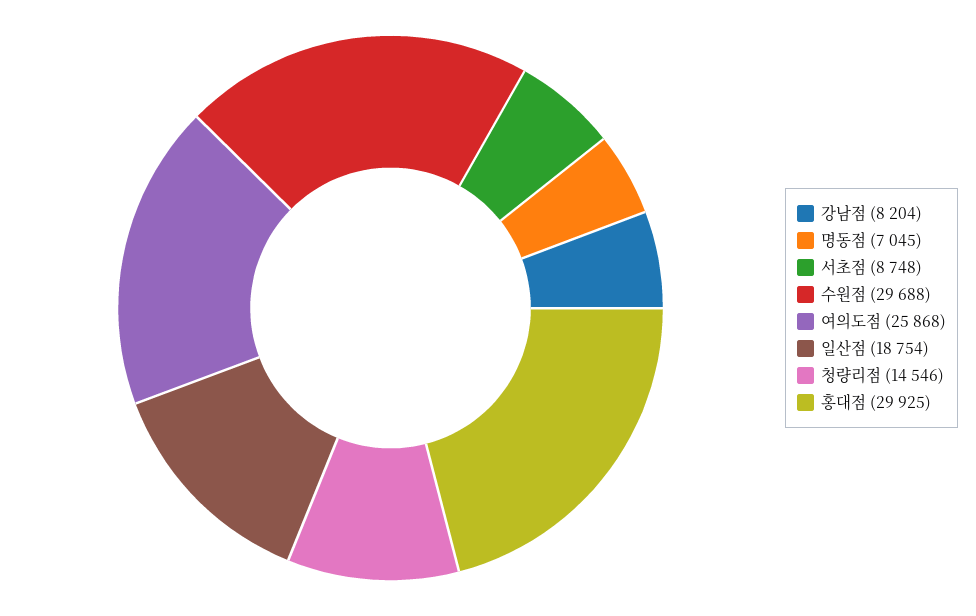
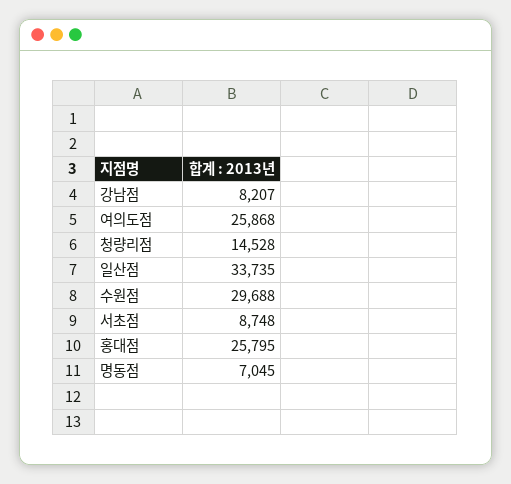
강남점: 8204 -> 8207
일산점: 18754 -> 33735
청량리점: 14546 -> 14528
홍대점: 29925 -> 25795

